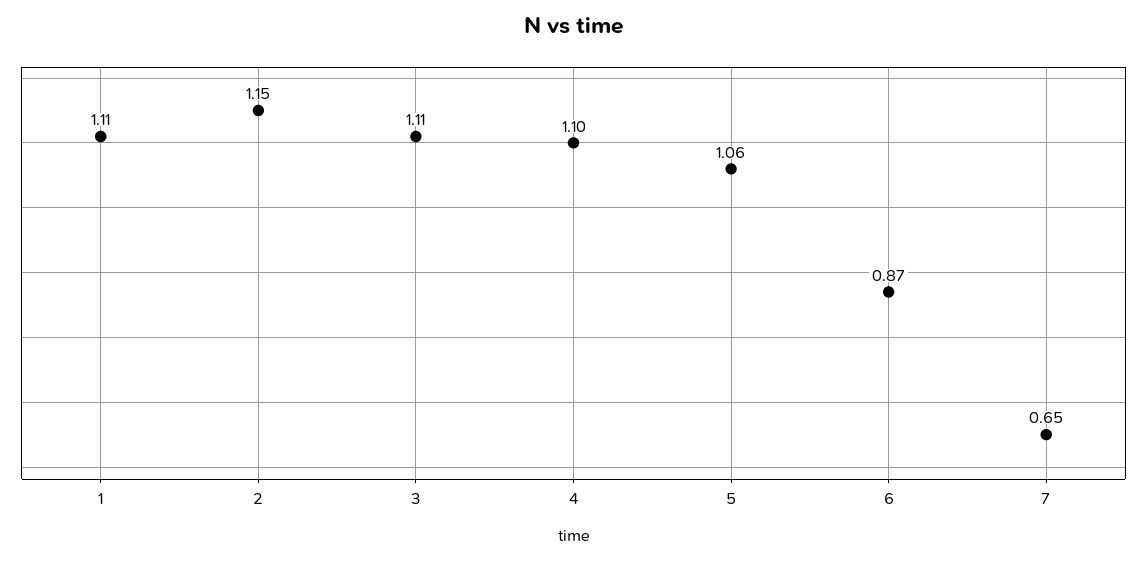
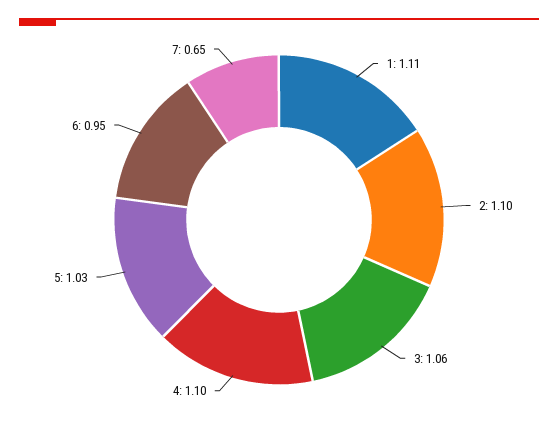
2: 1.15 -> 1.1
3: 1.11 -> 1.06
5: 1.06 -> 1.03
6: 0.87 -> 0.95

